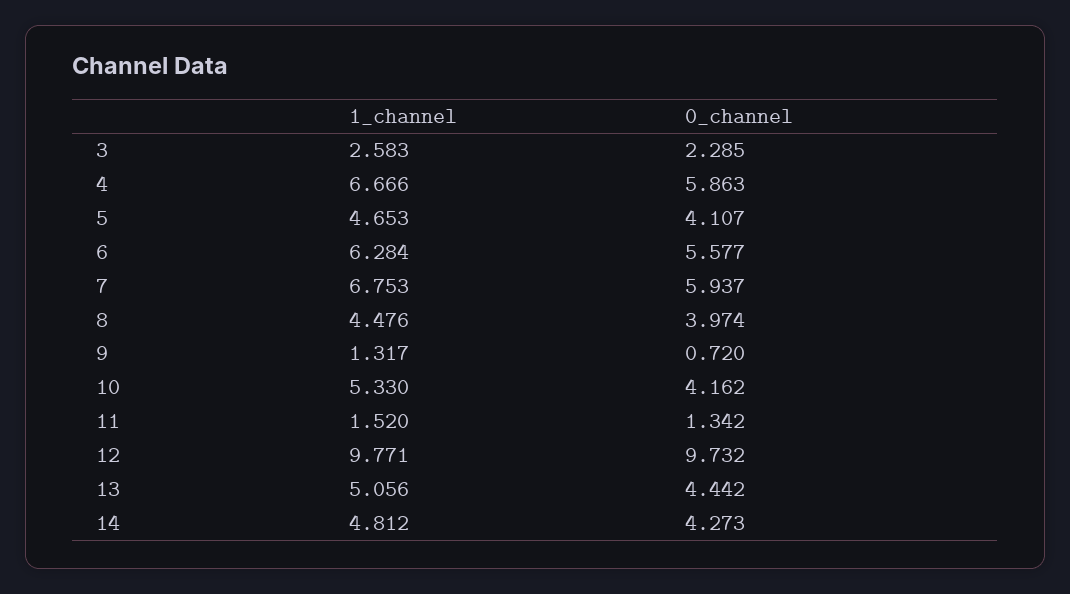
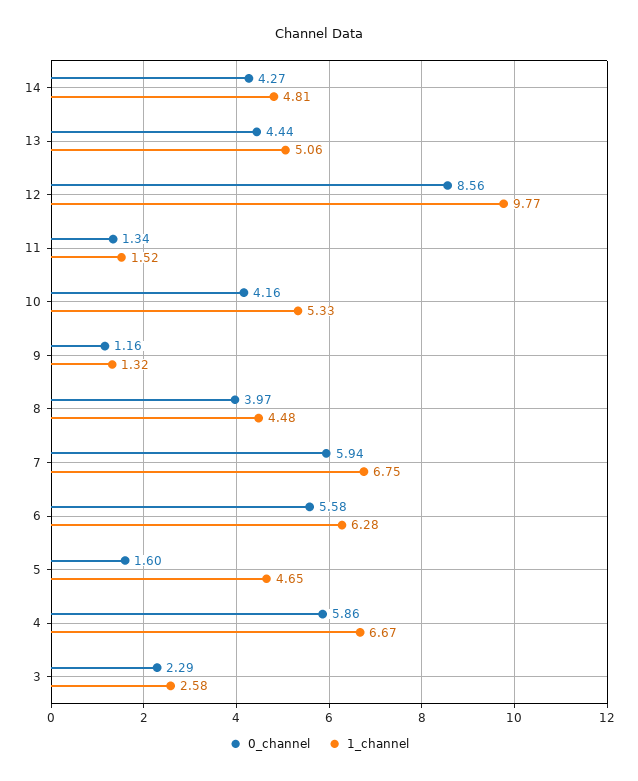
0_channel, 5: 4.107 -> 1.6
0_channel, 9: 0.72 -> 1.16
0_channel, 12: 9.732 -> 8.56

